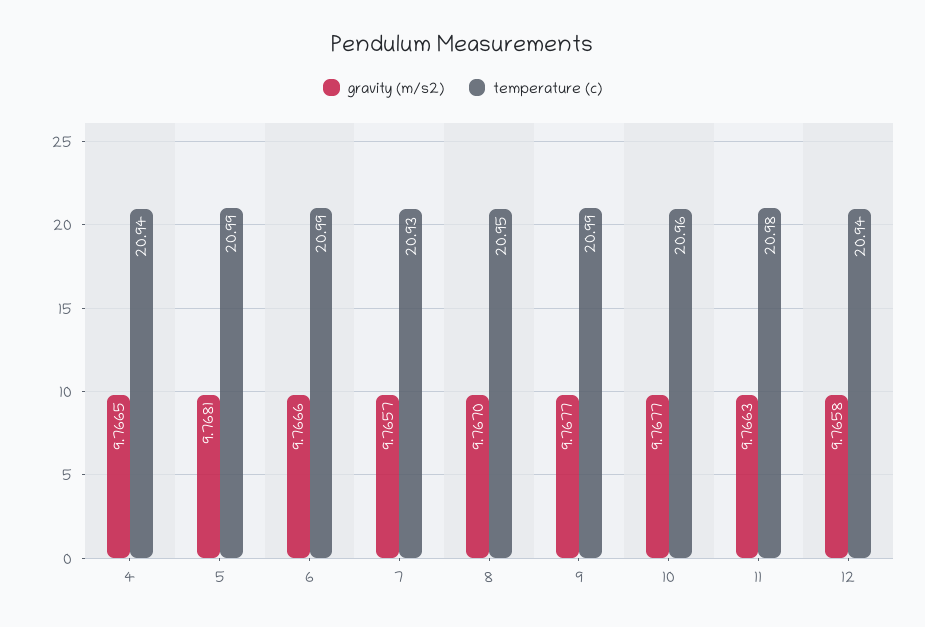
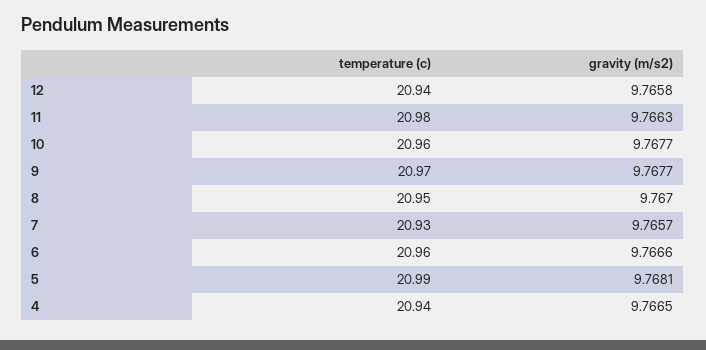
temperature (c), 6: 20.99 -> 20.96
temperature (c), 9: 20.99 -> 20.97

